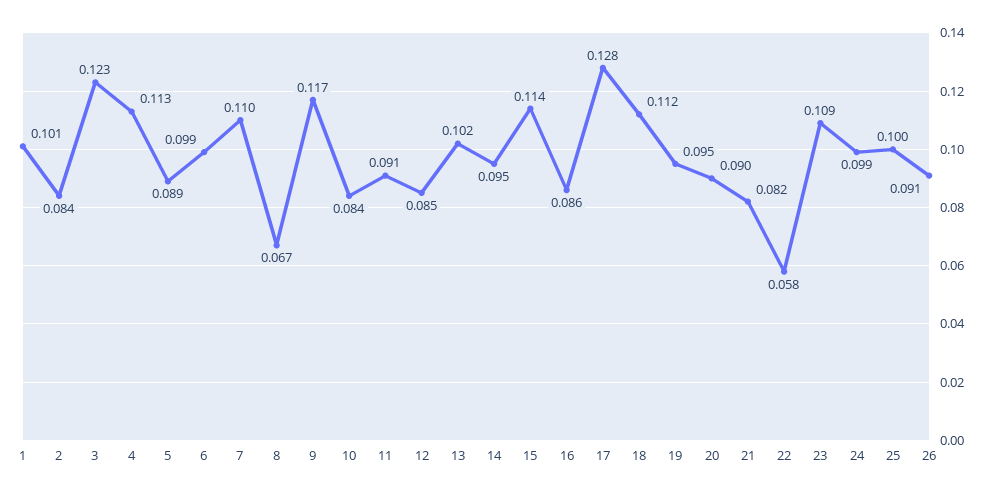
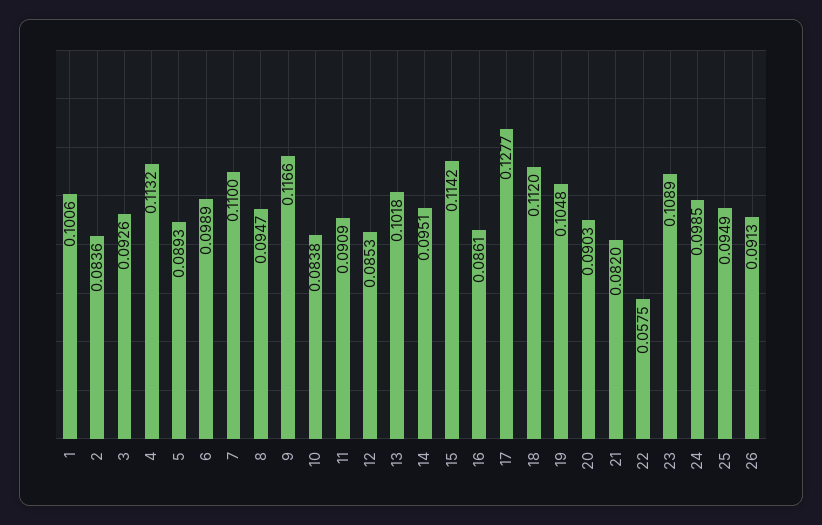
3: 0.123 -> 0.0926
8: 0.067 -> 0.0947
19: 0.095 -> 0.1048
25: 0.1 -> 0.0949

